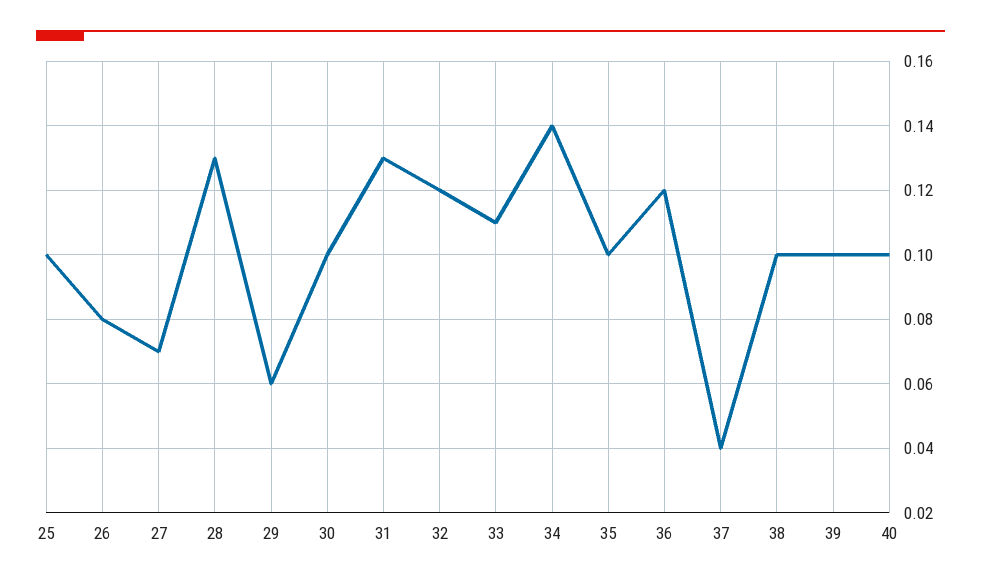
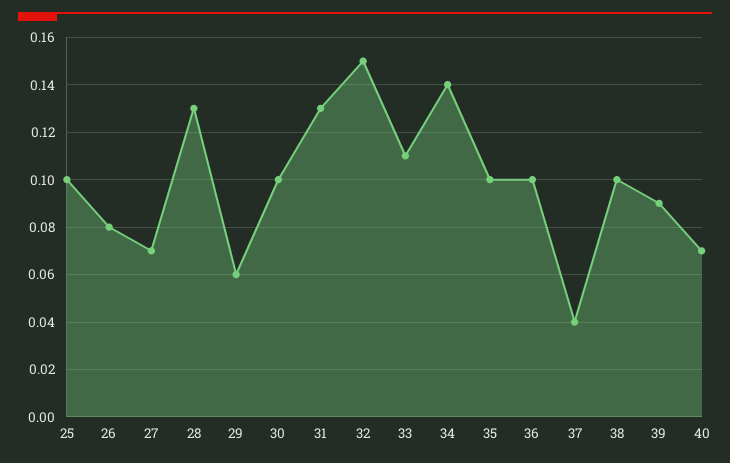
32: 0.12 -> 0.15
36: 0.12 -> 0.1
39: 0.1 -> 0.09
40: 0.1 -> 0.07

